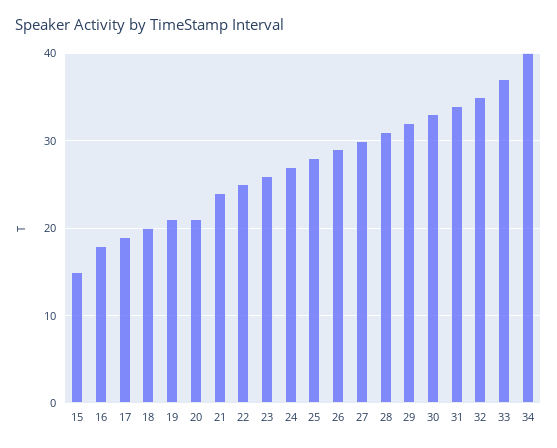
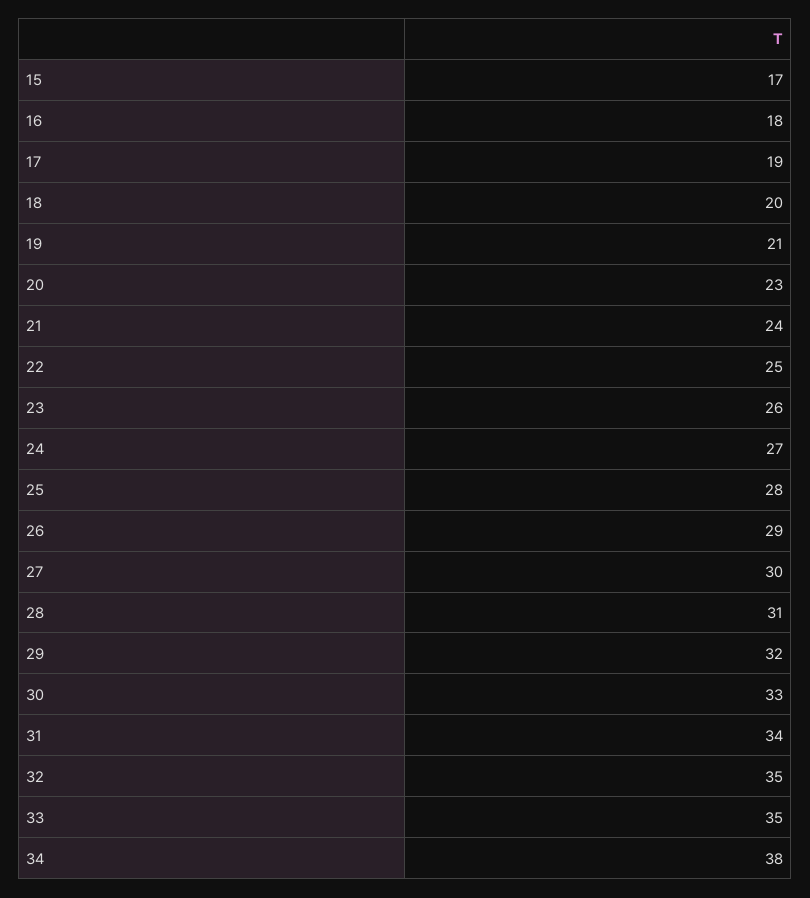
15: 15 -> 17
20: 21 -> 23
33: 37 -> 35
34: 40 -> 38

